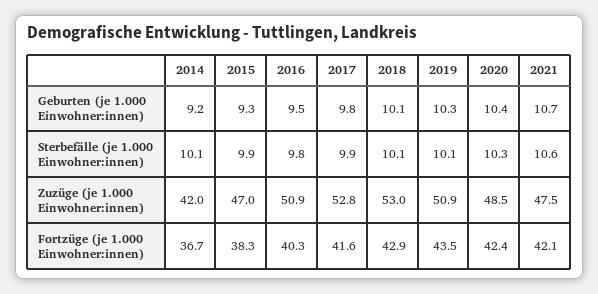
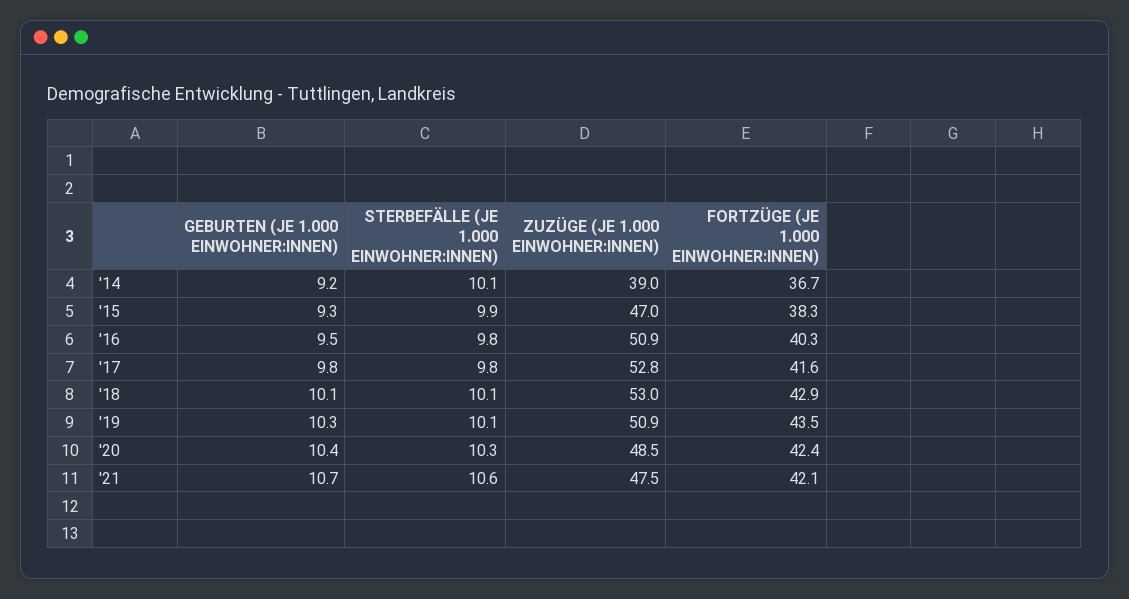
2017, Sterbefälle (je 1.000 Einwohner:innen): 9.9 -> 9.8
2014, Zuzüge (je 1.000 Einwohner:innen): 42 -> 39

